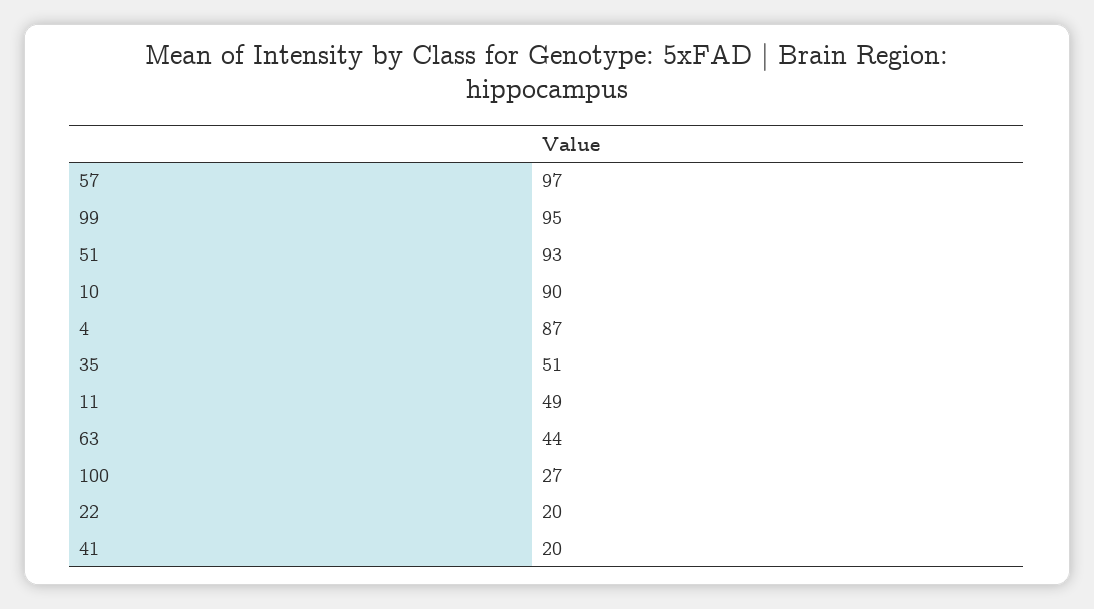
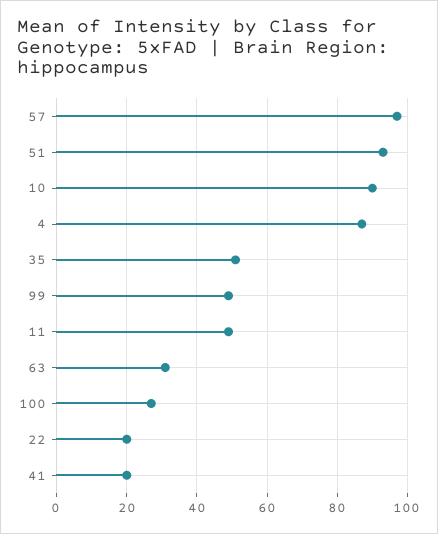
99: 95 -> 50
63: 44 -> 30

